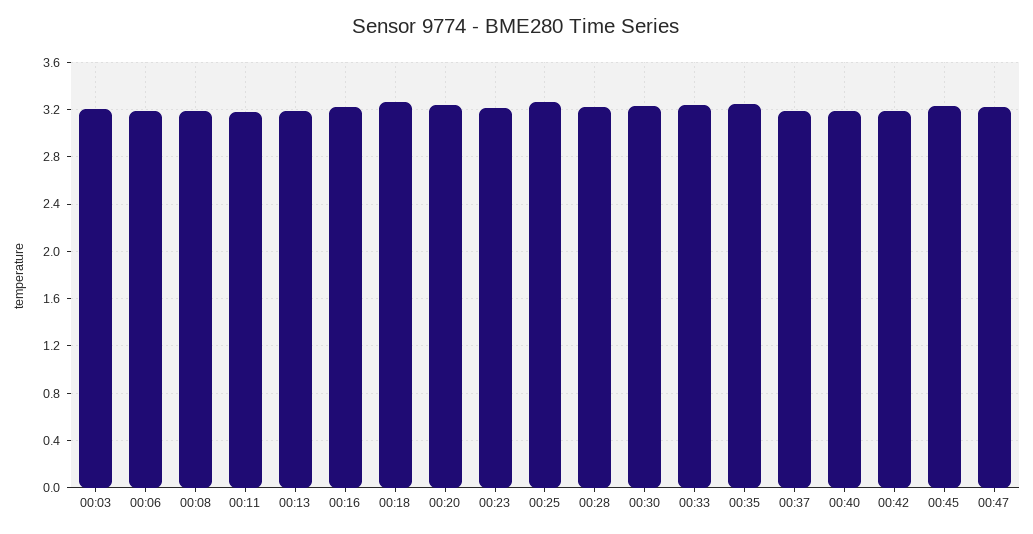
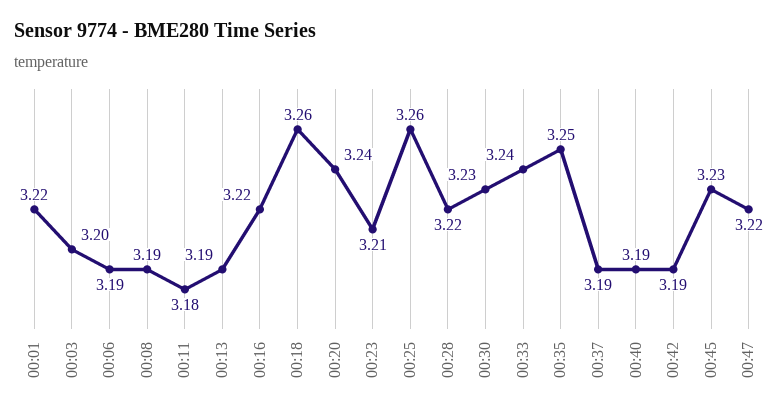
00:01: none -> 3.22

